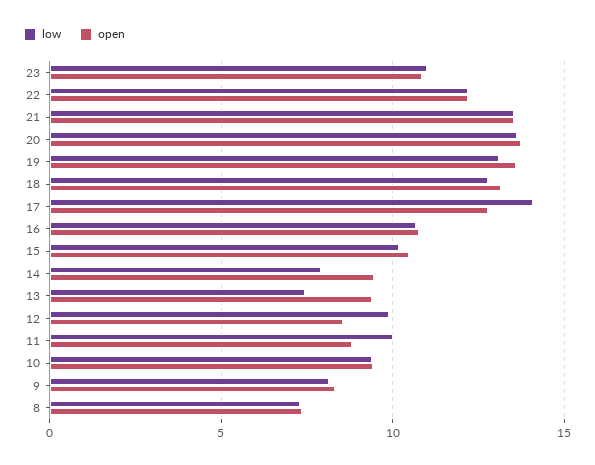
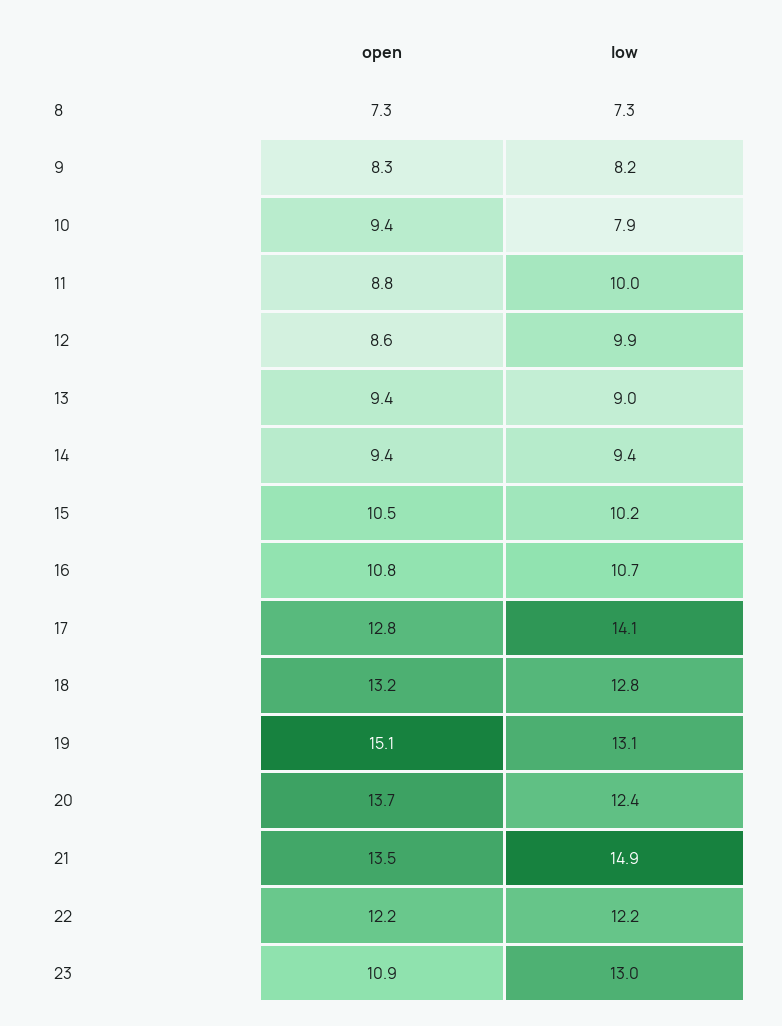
low, 23: 11 -> 13
low, 21: 13.5 -> 14.9
low, 20: 13.5 -> 12.4
open, 19: 13.5 -> 15.1
low, 14: 8 -> 9.4
low, 13: 7.5 -> 9
low, 10: 9.5 -> 7.9

